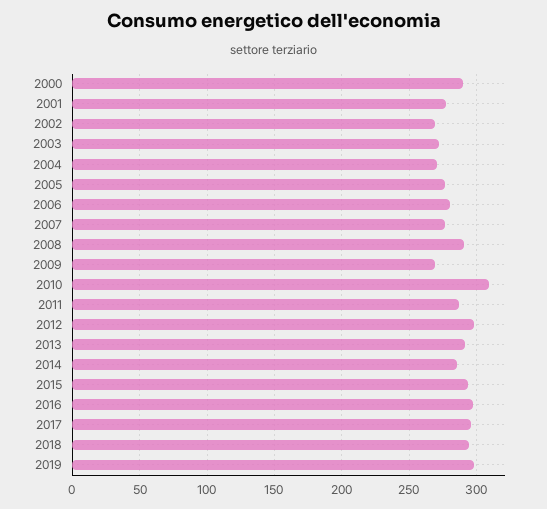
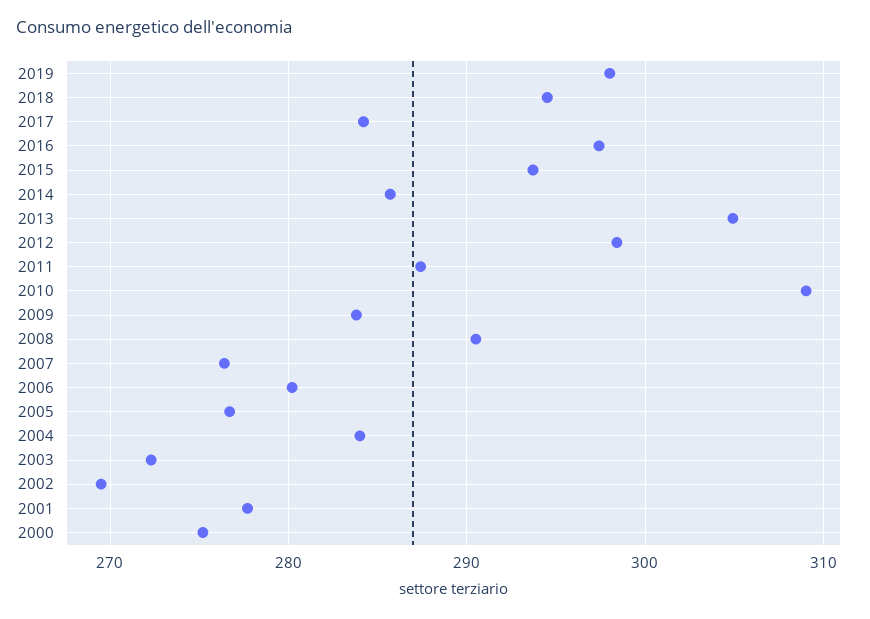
2000: 290 -> 275
2004: 270 -> 284
2009: 270 -> 284
2013: 290 -> 305
2017: 295 -> 284

